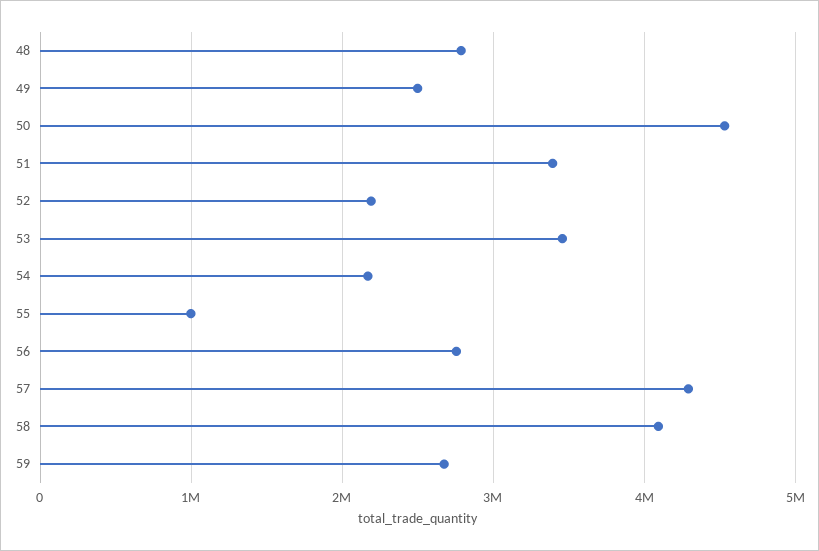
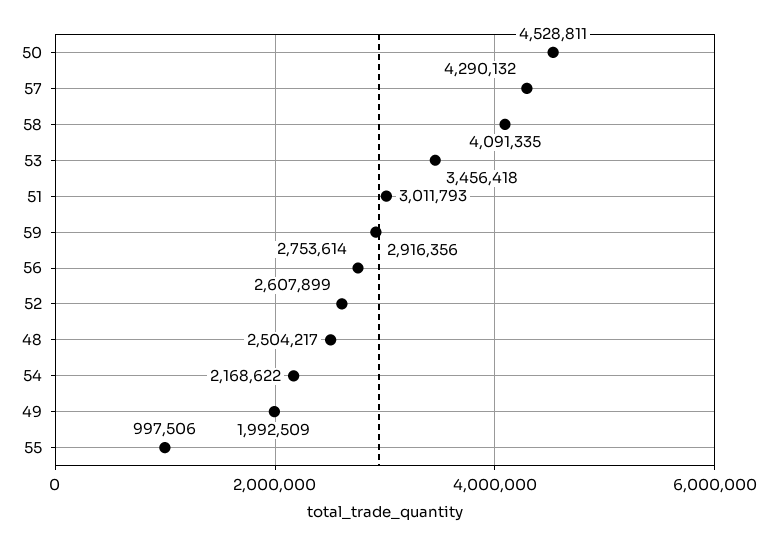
48: 2800000 -> 2504217
49: 2500000 -> 1992509
51: 3400000 -> 3011793
52: 2200000 -> 2607899
59: 2700000 -> 2916356

